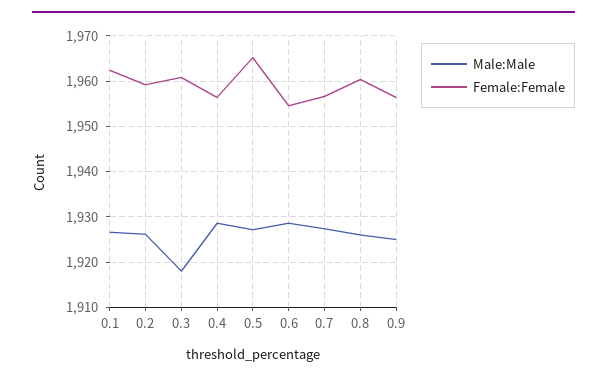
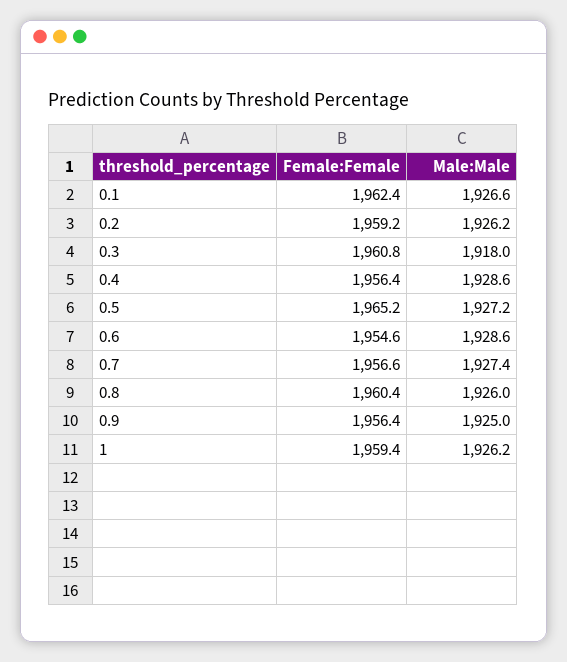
Female:Female, 1: none -> 1959.4
Male:Male, 1: none -> 1926.2

